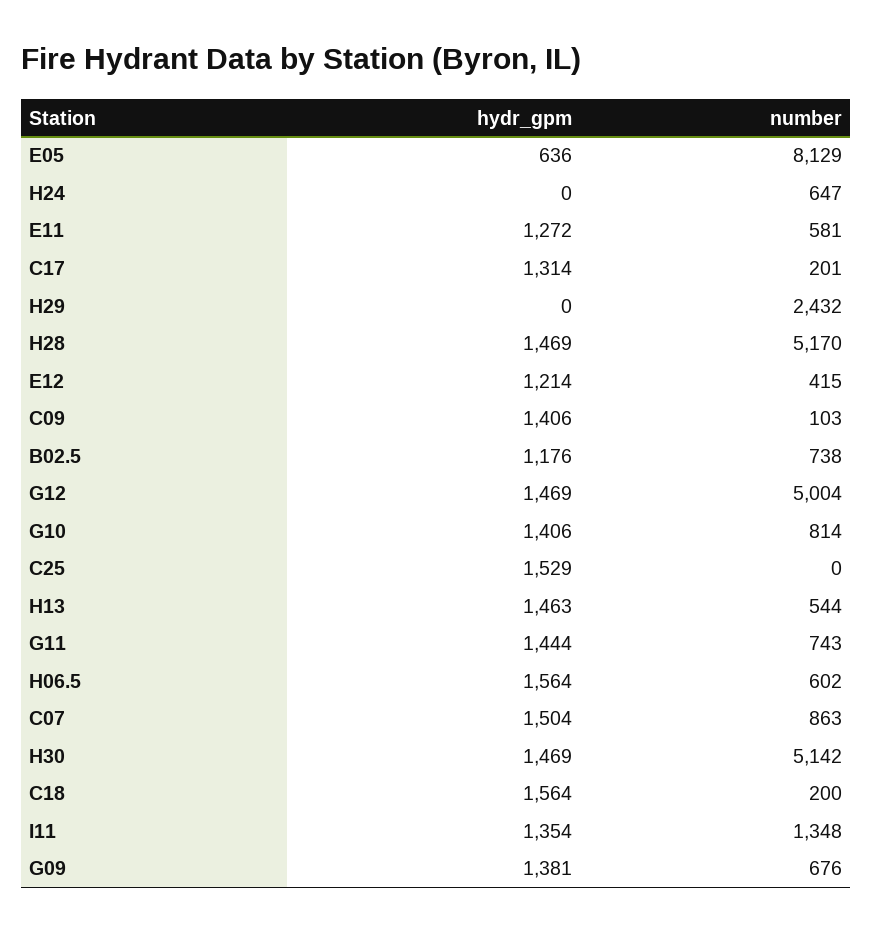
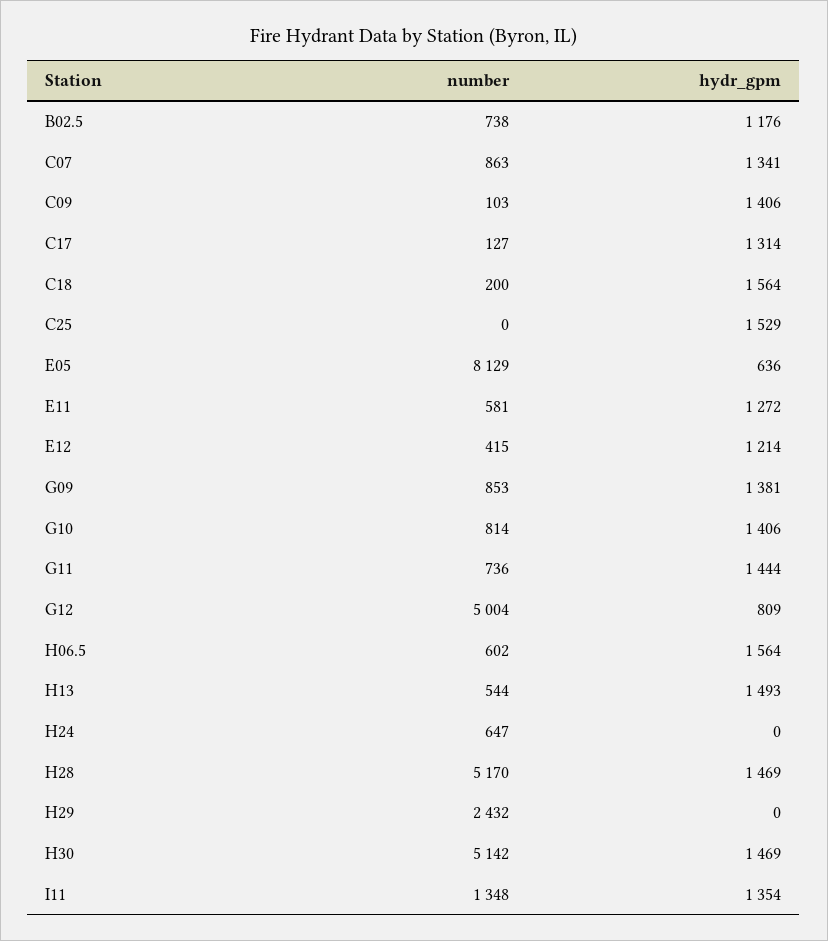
number, C17: 201 -> 127
hydr_gpm, G12: 1469 -> 809
hydr_gpm, H13: 1463 -> 1493
number, G11: 743 -> 736
hydr_gpm, C07: 1504 -> 1341
number, G09: 676 -> 853

